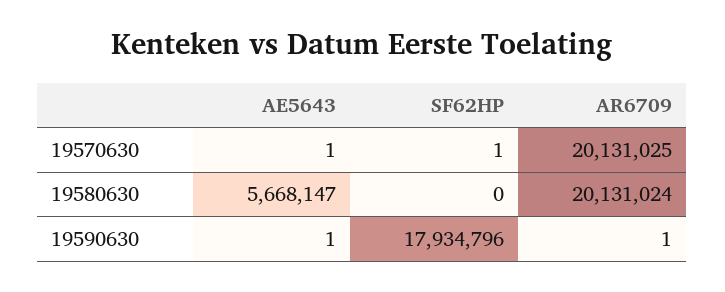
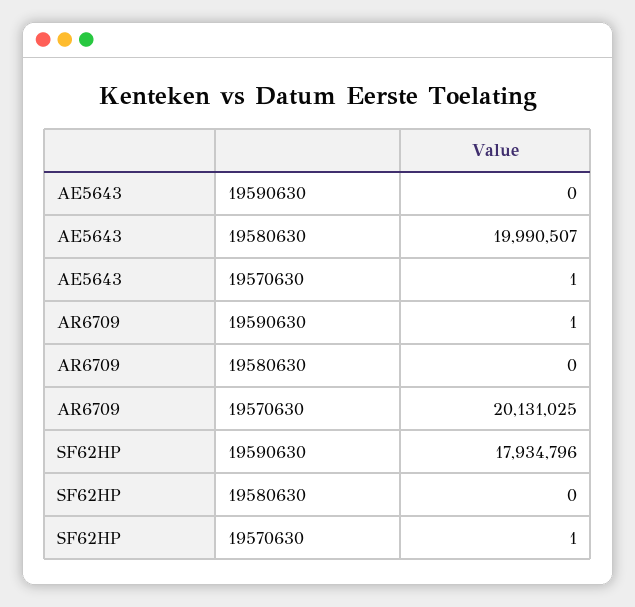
AE5643, 19580630: 5668147 -> 19990507
AR6709, 19580630: 20131024 -> 0
AE5643, 19590630: 1 -> 0

